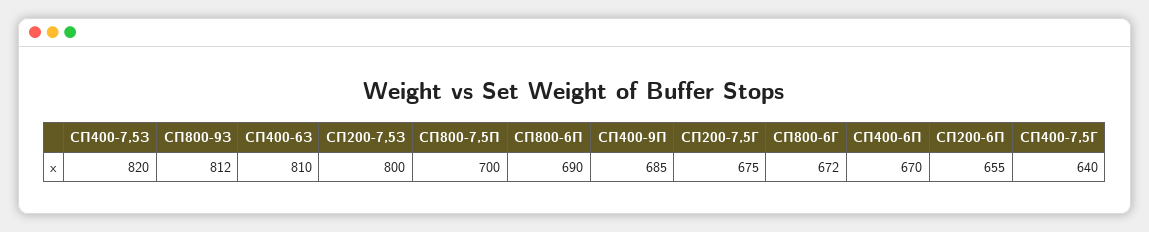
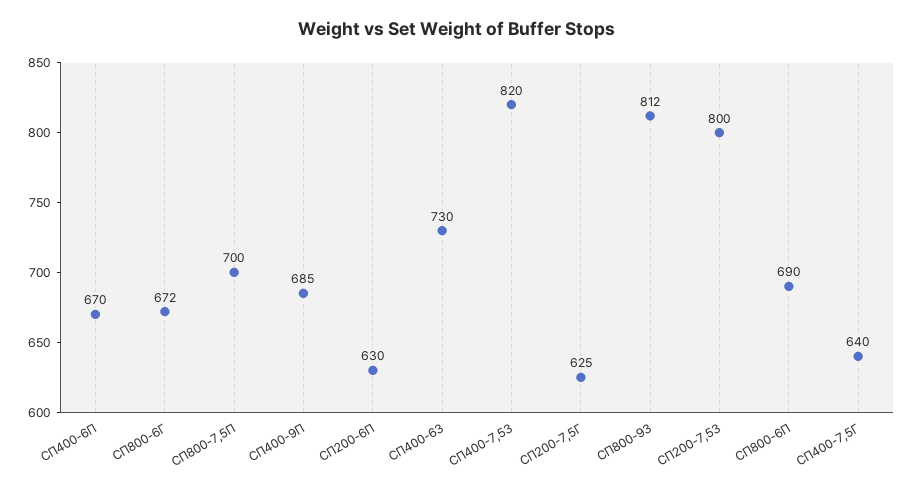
СП400-6З: 810 -> 730
СП200-7,5Г: 675 -> 625
СП200-6П: 655 -> 630

